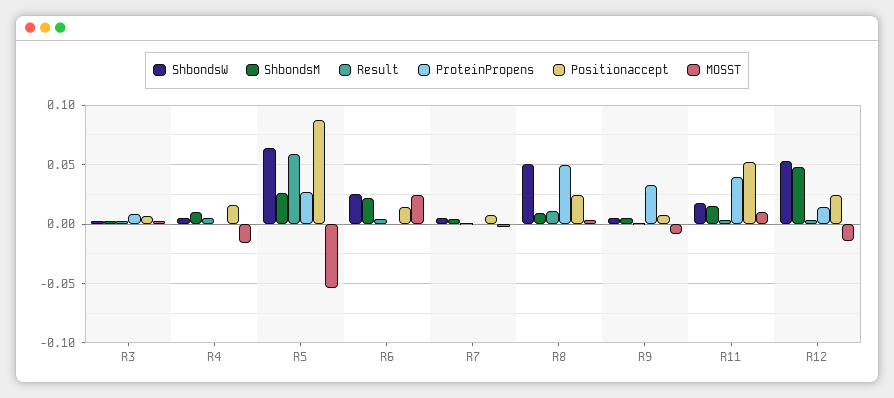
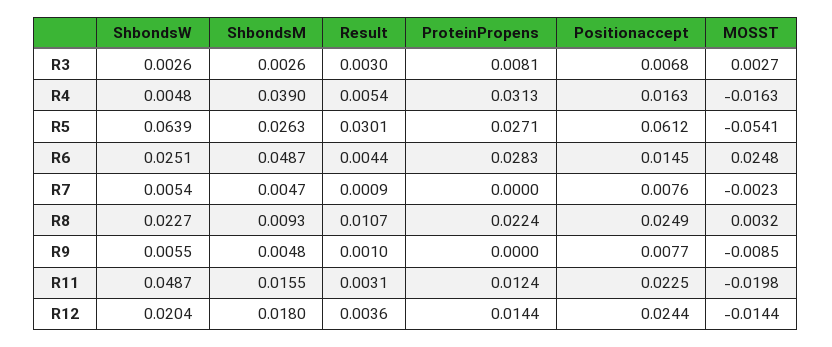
ShbondsM, R4: 0.01 -> 0.039
ProteinPropens, R4: 0 -> 0.0313
Result, R5: 0.06 -> 0.0301
Positionaccept, R5: 0.09 -> 0.0612
ShbondsM, R6: 0.02 -> 0.0487
ProteinPropens, R6: 0 -> 0.0283
ShbondsW, R8: 0.05 -> 0.0227
ProteinPropens, R8: 0.05 -> 0.0224
ProteinPropens, R9: 0.03 -> 0
ShbondsW, R11: 0.02 -> 0.0487
ProteinPropens, R11: 0.04 -> 0.0124
Positionaccept, R11: 0.05 -> 0.0225
MOSST, R11: 0.01 -> -0.0198
ShbondsW, R12: 0.05 -> 0.0204
ShbondsM, R12: 0.05 -> 0.018

